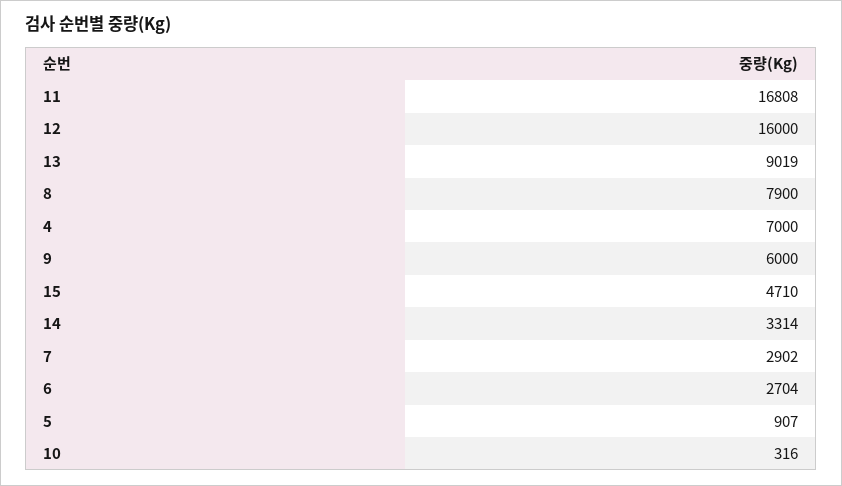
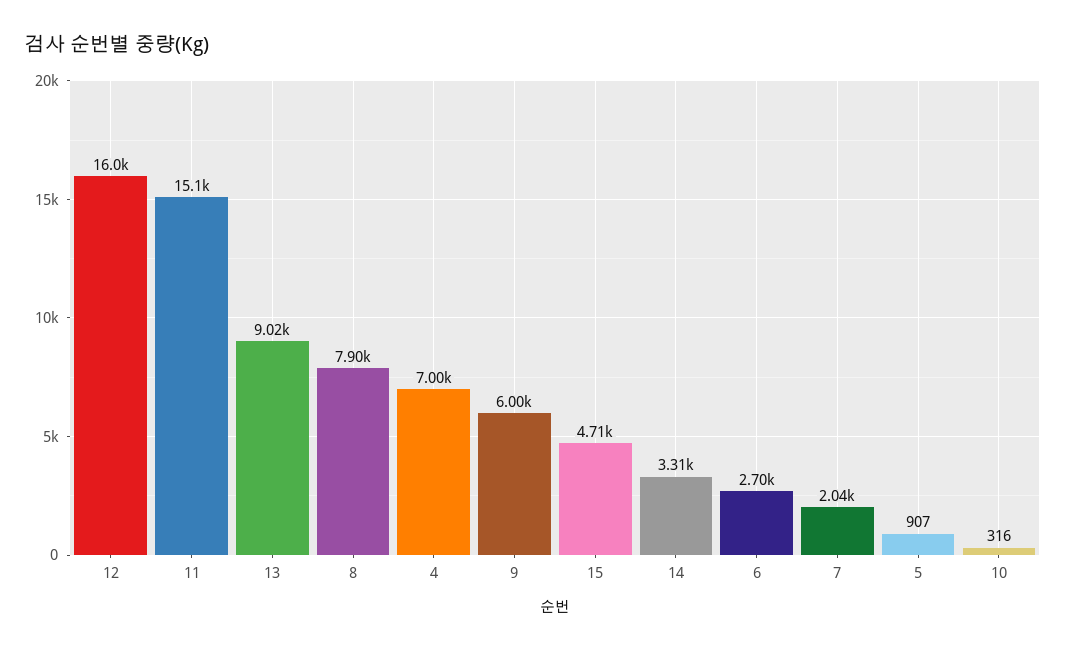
11: 16808 -> 15100
7: 2902 -> 2040

